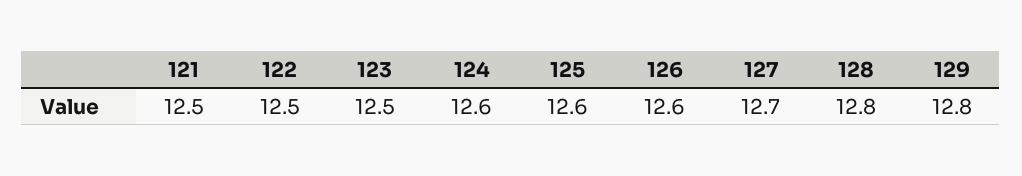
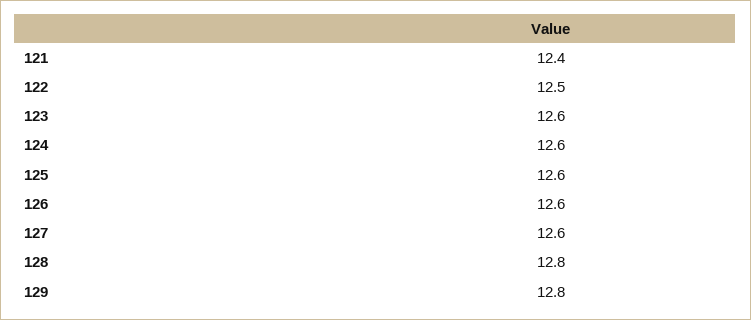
121: 12.5 -> 12.4
123: 12.5 -> 12.6
127: 12.7 -> 12.6

